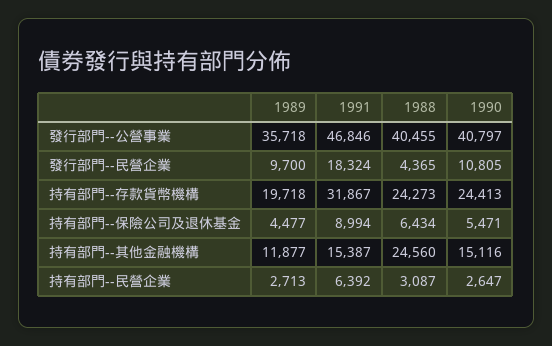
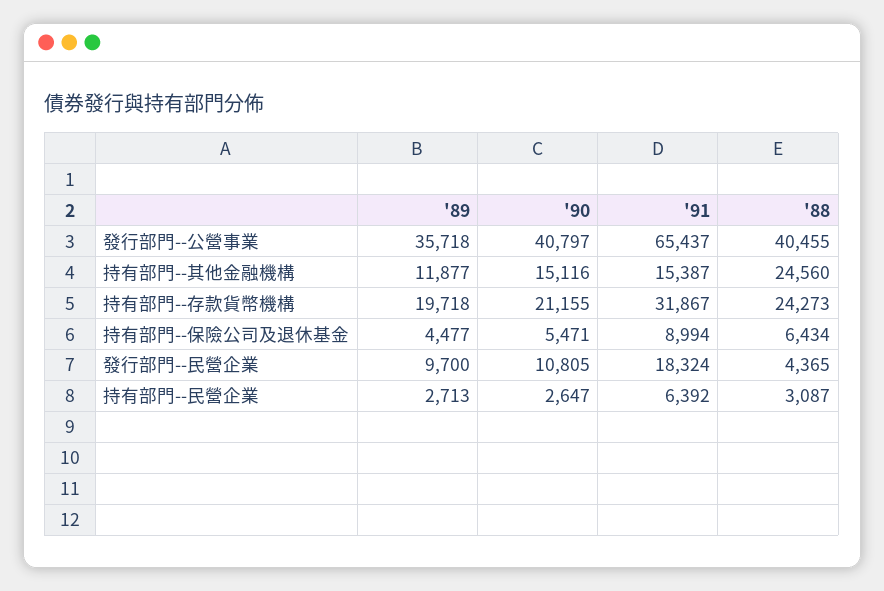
1991, 發行部門--公營事業: 46846 -> 65437
1990, 持有部門--存款貨幣機構: 24413 -> 21155

